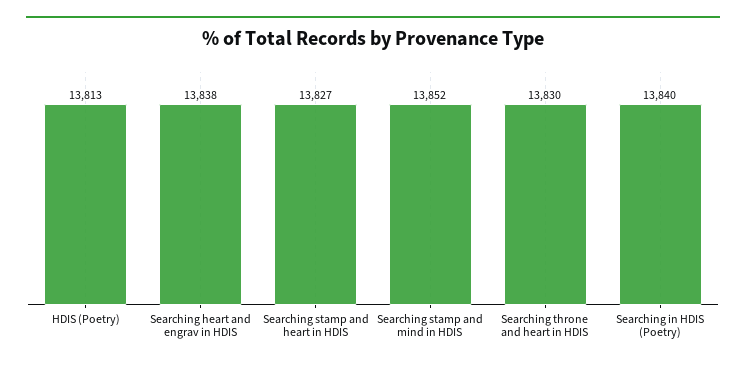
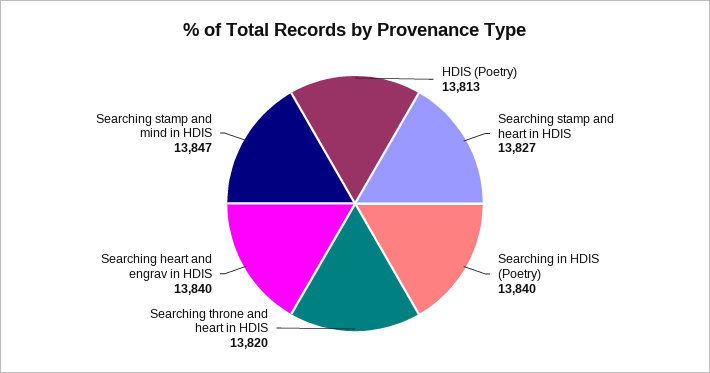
Searching heart and engrav in HDIS: 13838 -> 13840
Searching stamp and mind in HDIS: 13852 -> 13847
Searching throne and heart in HDIS: 13830 -> 13820

